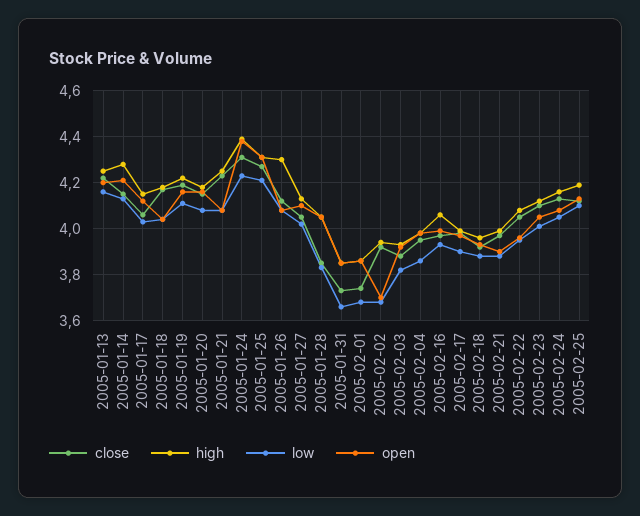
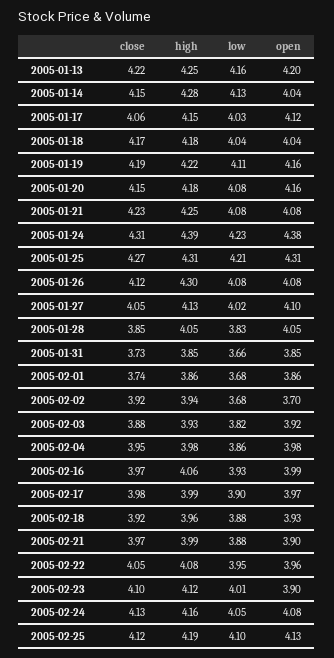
open, 2005-01-14: 4.2 -> 4.04
open, 2005-02-23: 4.05 -> 3.9

